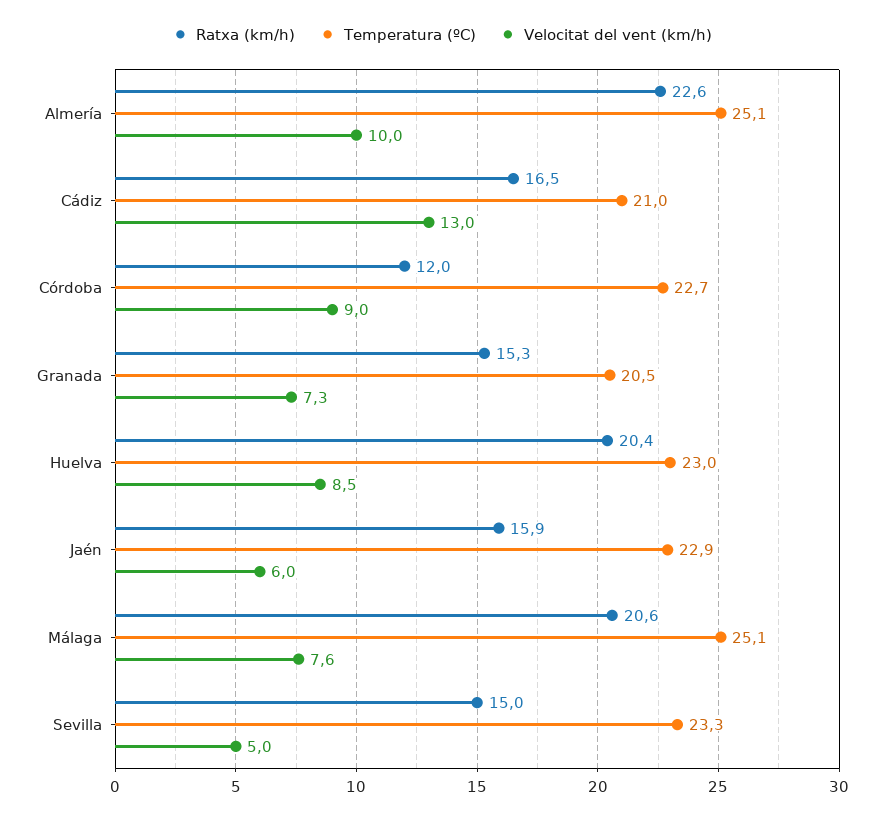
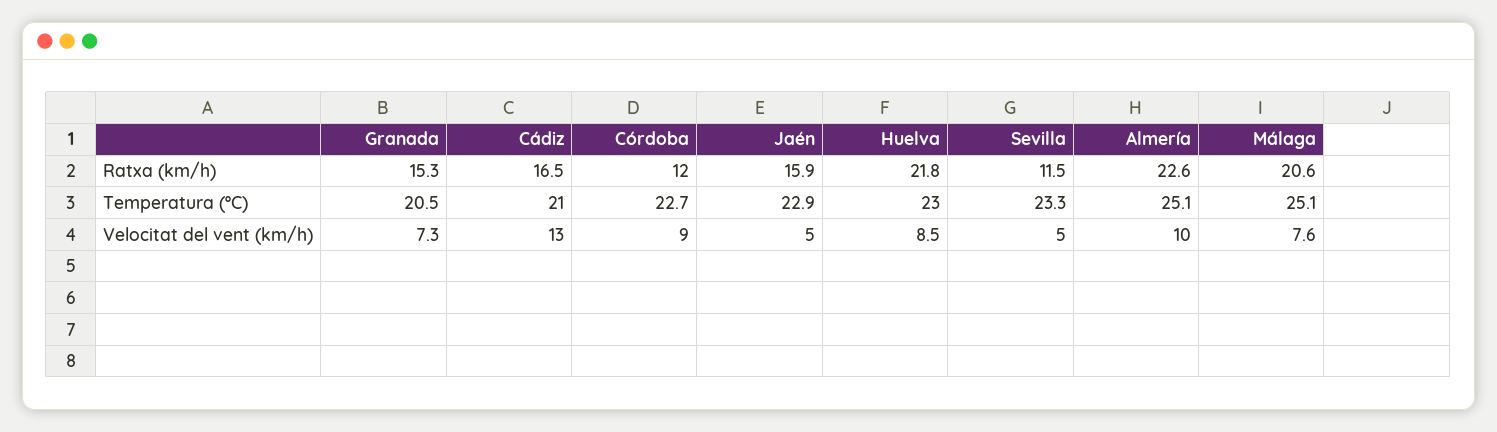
Ratxa (km/h), Huelva: 20.4 -> 21.8
Velocitat del vent (km/h), Jaén: 6 -> 5
Ratxa (km/h), Sevilla: 15 -> 11.5

